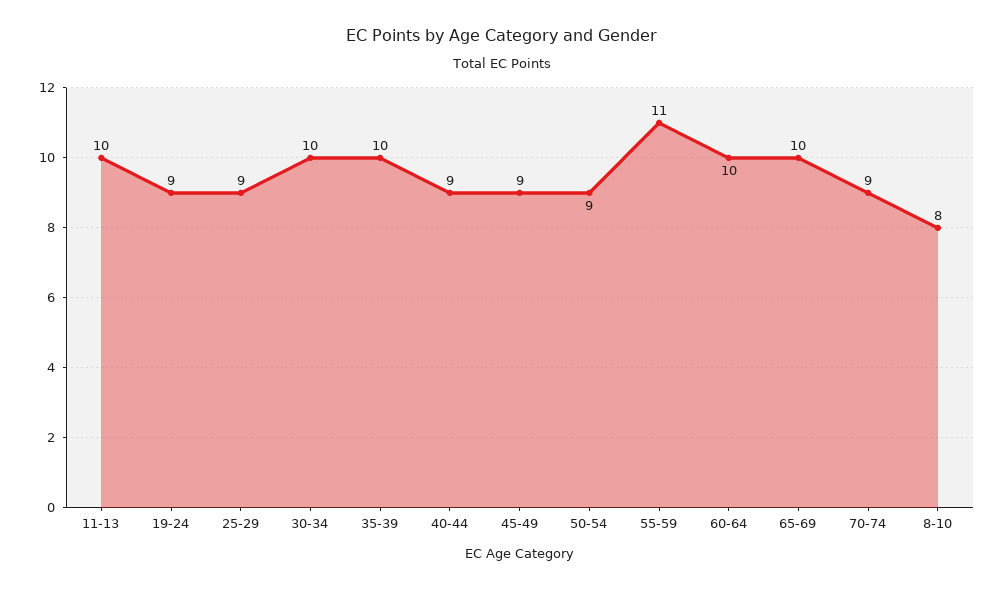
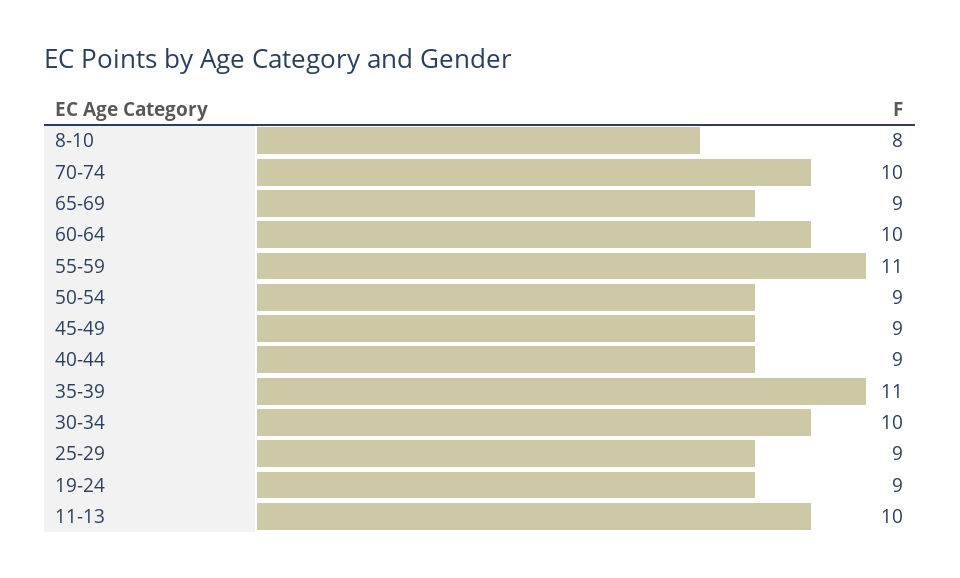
35-39: 10 -> 11
65-69: 10 -> 9
70-74: 9 -> 10

